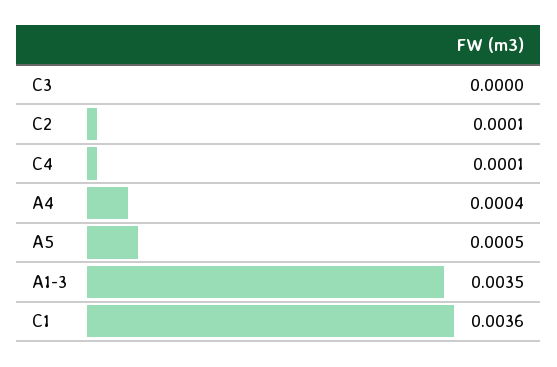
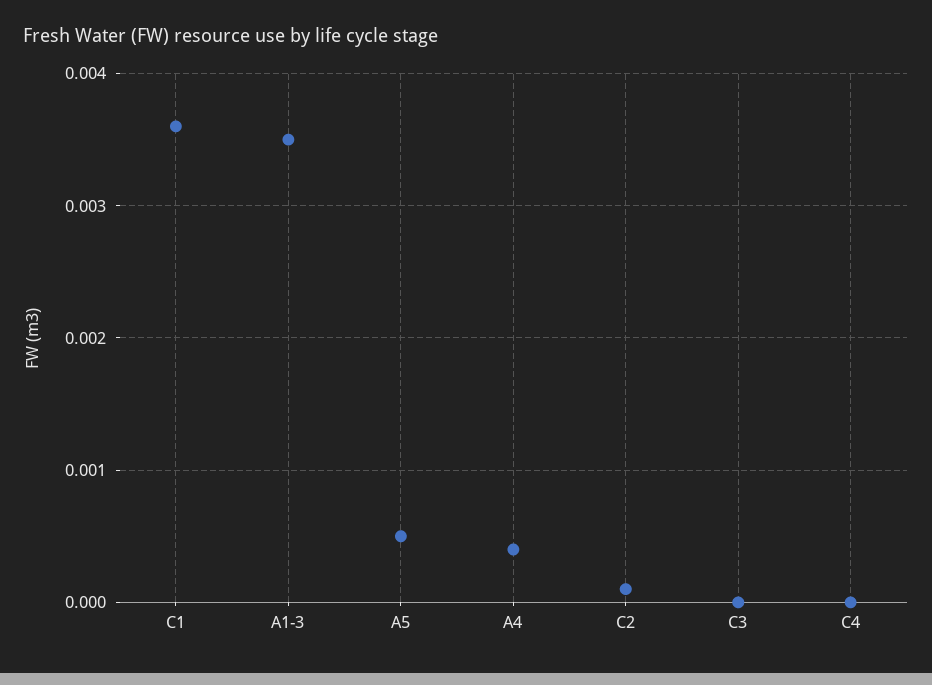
C4: 0.0001 -> 0

